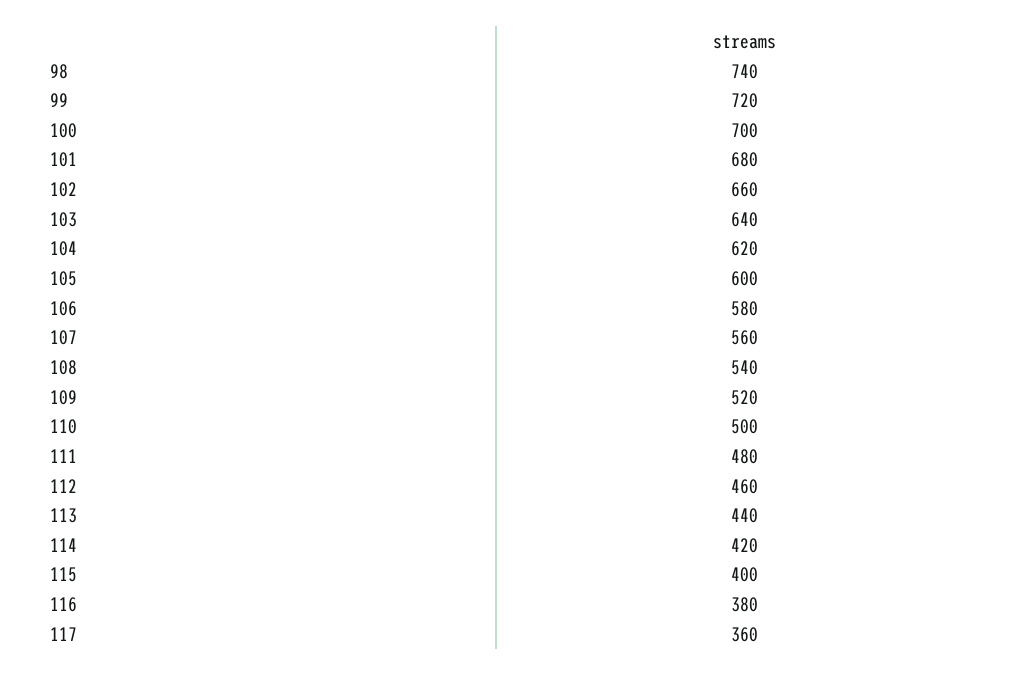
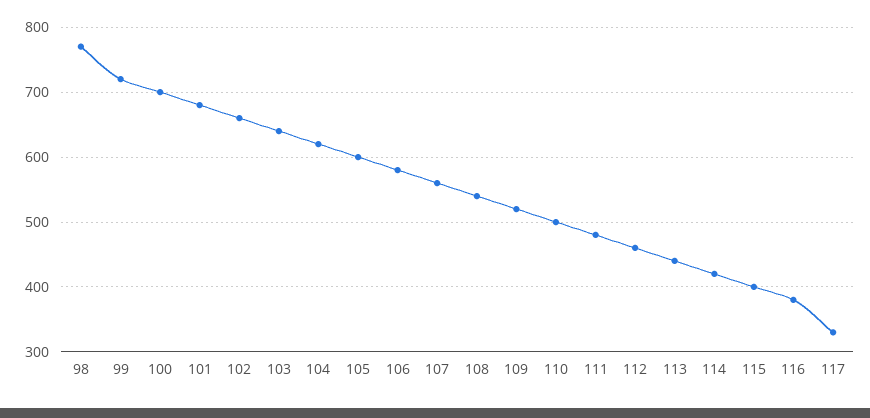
98: 740 -> 770
117: 360 -> 330

